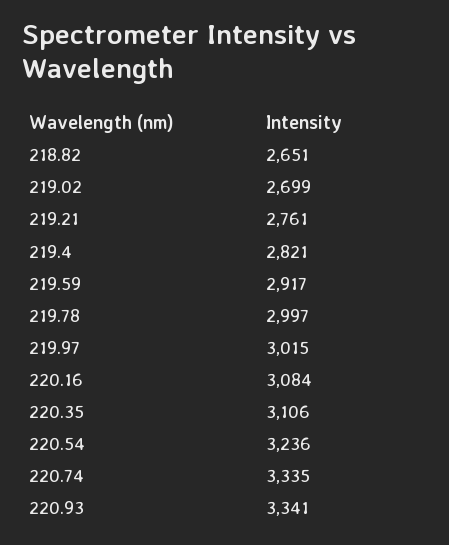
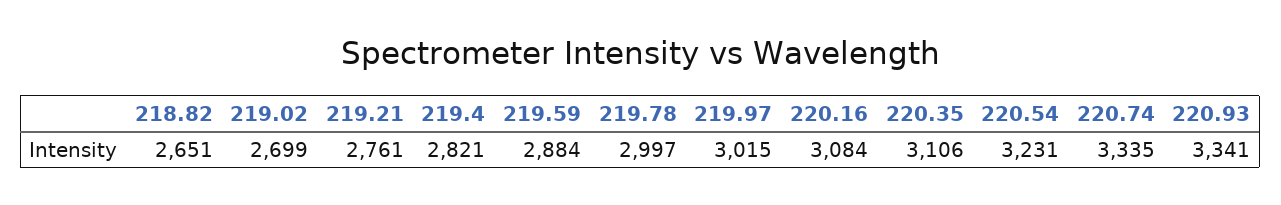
219.59: 2917 -> 2884
220.54: 3236 -> 3231

